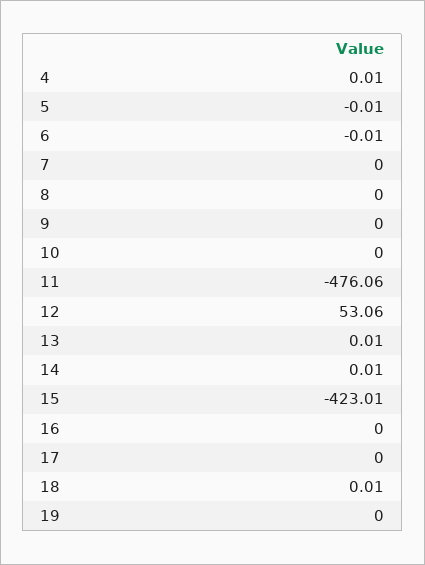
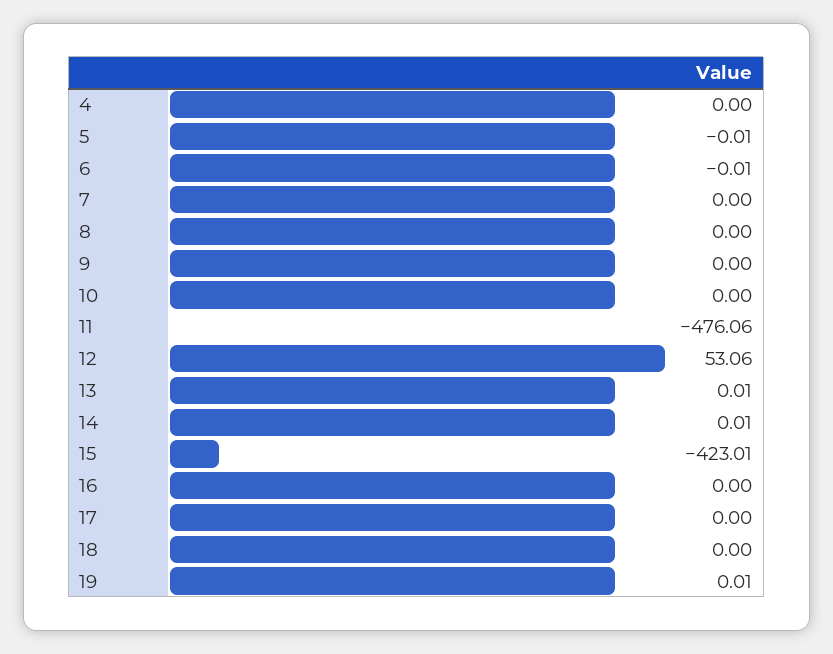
4: 0.01 -> 0
18: 0.01 -> 0
19: 0 -> 0.01

